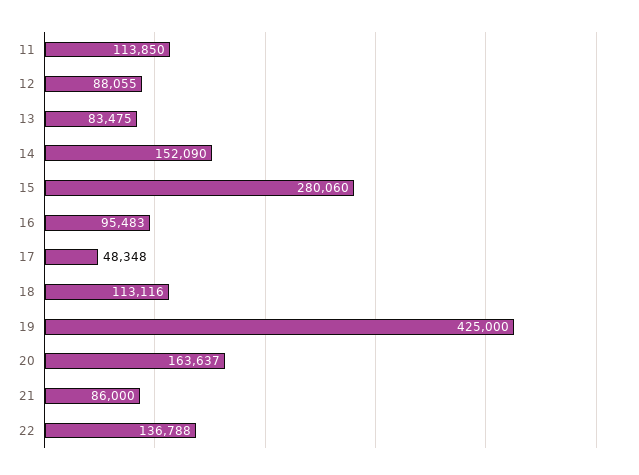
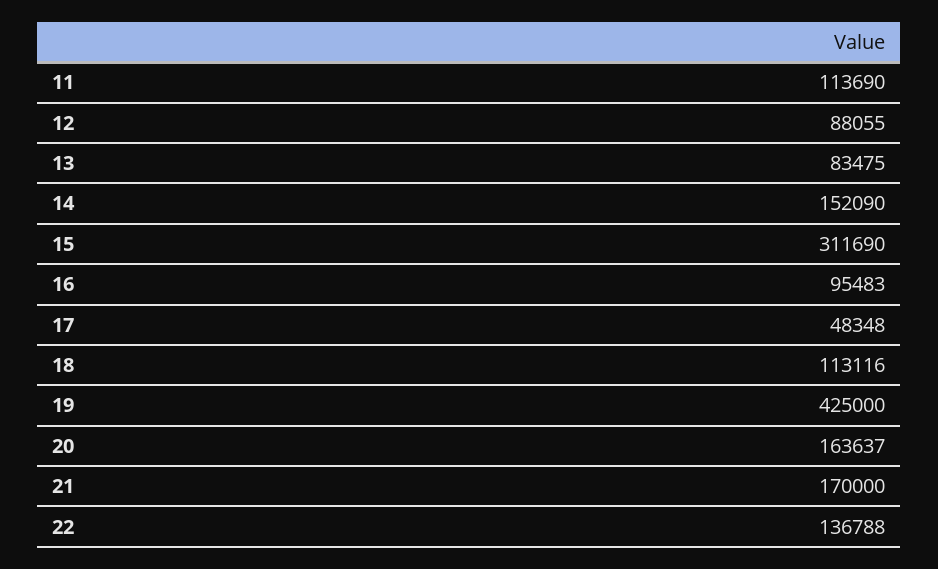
11: 113850 -> 113690
15: 280060 -> 311690
21: 86000 -> 170000

